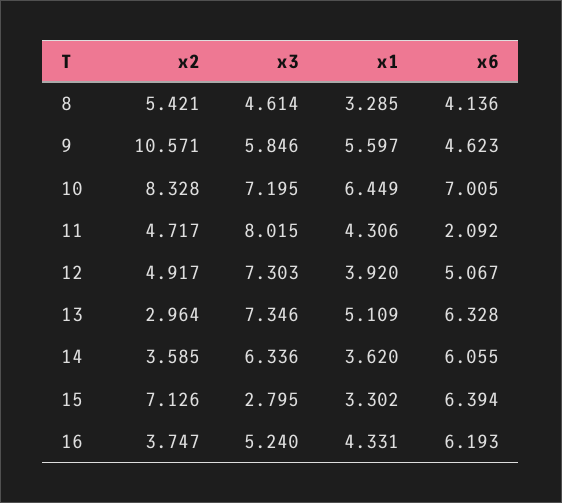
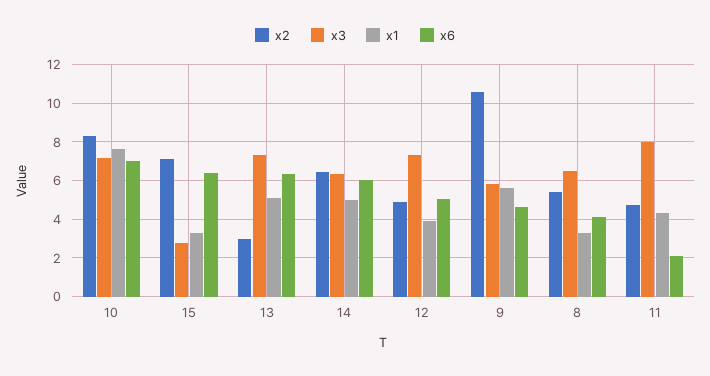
x3, 8: 4.614 -> 6.5
x1, 10: 6.449 -> 7.5
x2, 14: 3.585 -> 6.5
x1, 14: 3.62 -> 5
x2, 16: 3.747 -> none
x3, 16: 5.24 -> none
x1, 16: 4.331 -> none
x6, 16: 6.193 -> none

